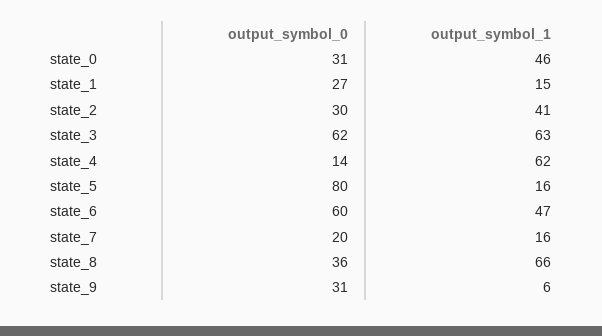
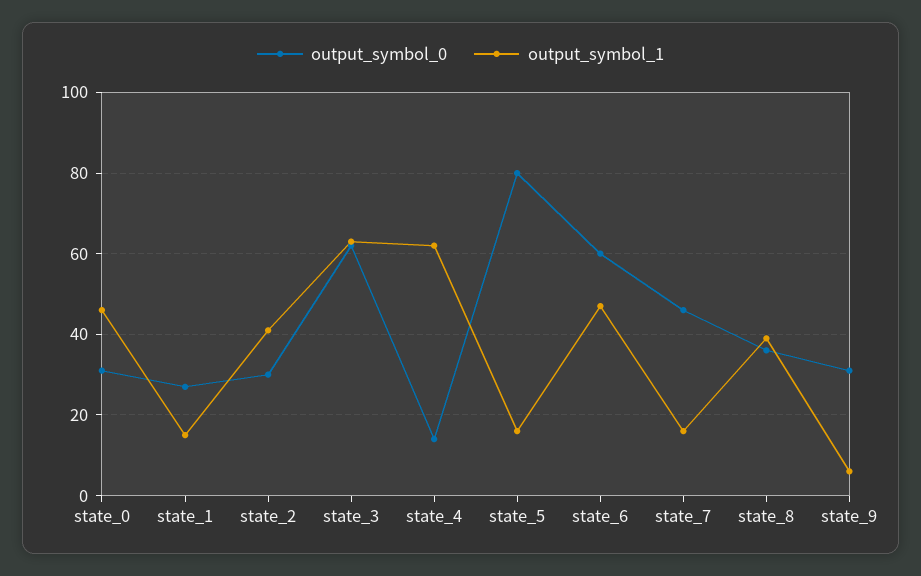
output_symbol_0, state_7: 20 -> 45
output_symbol_1, state_8: 66 -> 40

